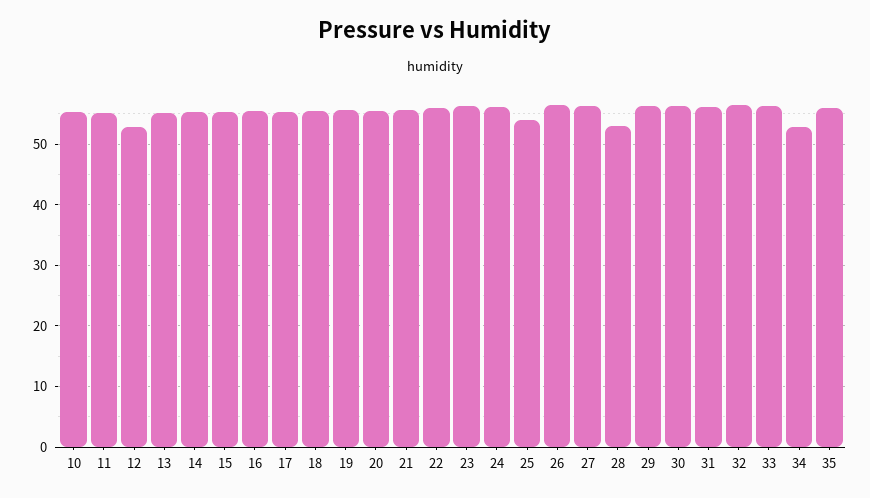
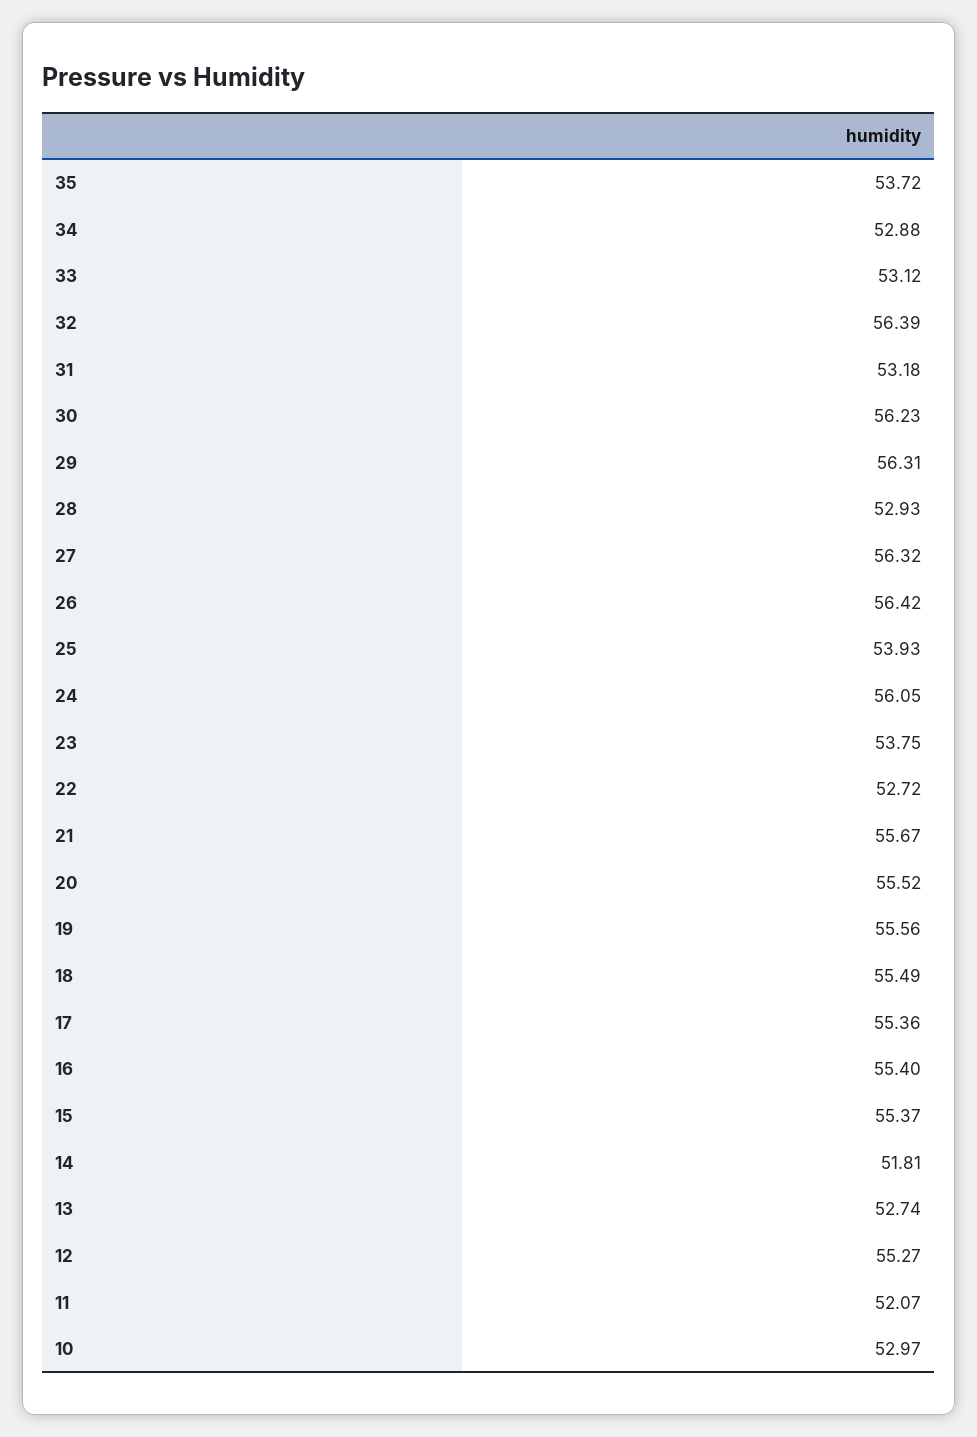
10: 55 -> 52.97
11: 55 -> 52.07
12: 53 -> 55.27
13: 55 -> 52.74
14: 55 -> 51.81
22: 56 -> 52.72
23: 56 -> 53.75
31: 56 -> 53.18
33: 56 -> 53.12
35: 56 -> 53.72

